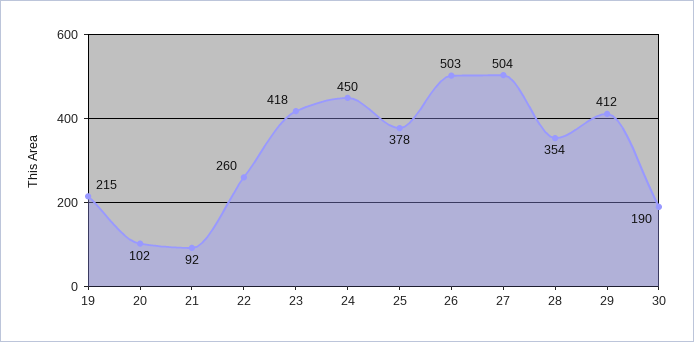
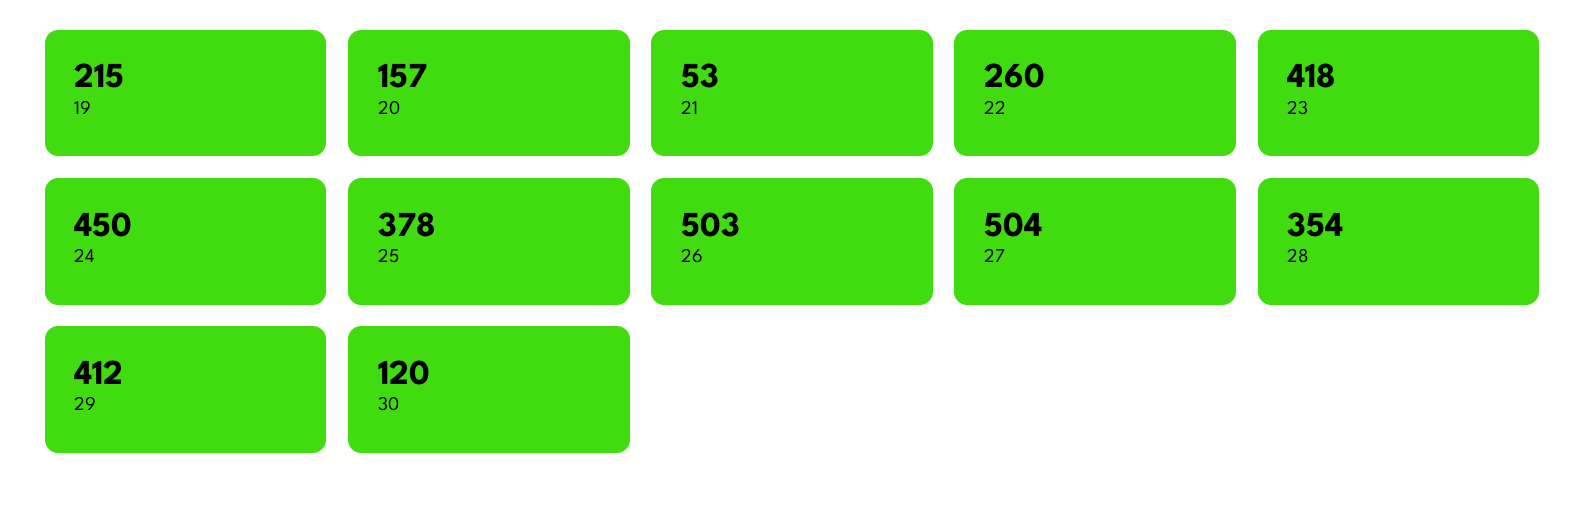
20: 102 -> 157
21: 92 -> 53
30: 190 -> 120

